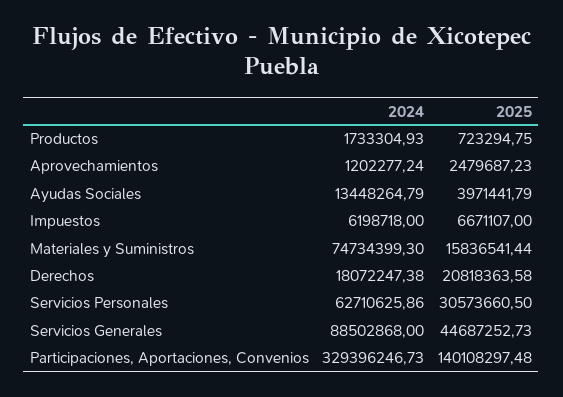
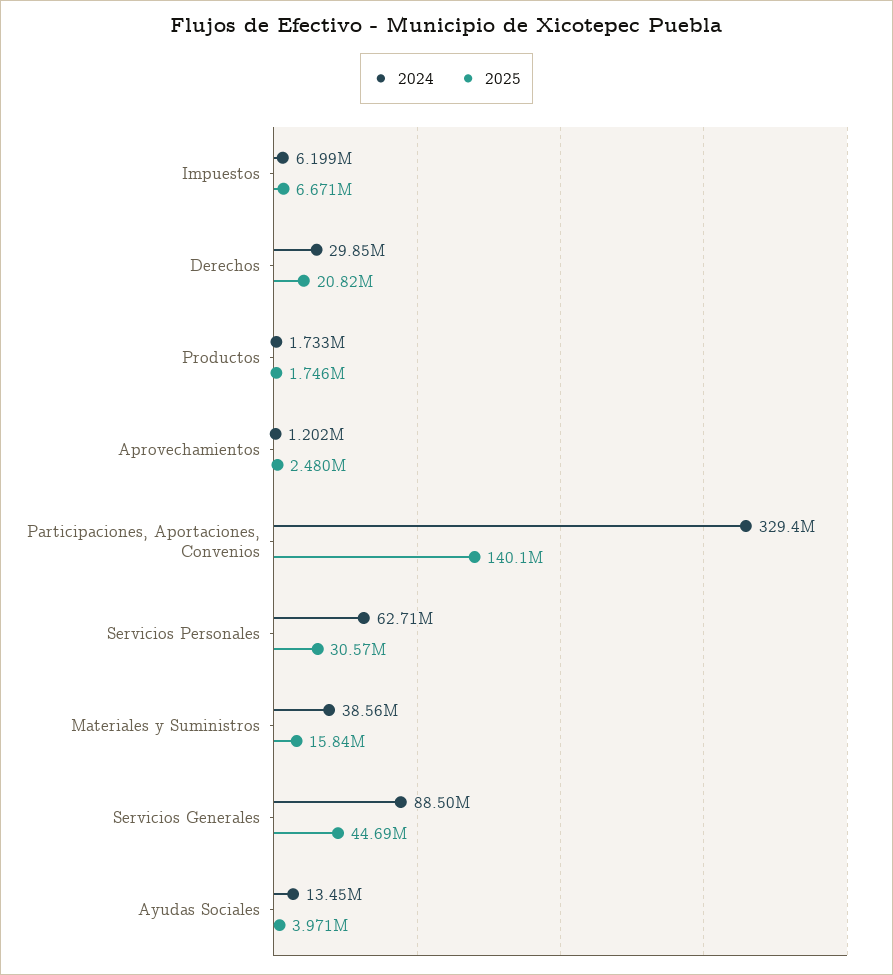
2025, Productos: 723294.75 -> 1746000
2024, Materiales y Suministros: 74734399.3 -> 38560000
2024, Derechos: 18072247.38 -> 29850000

